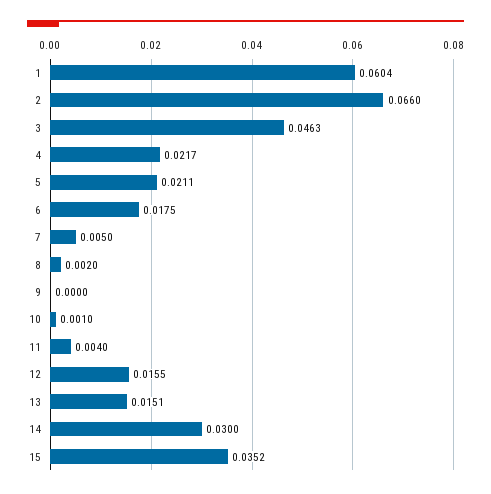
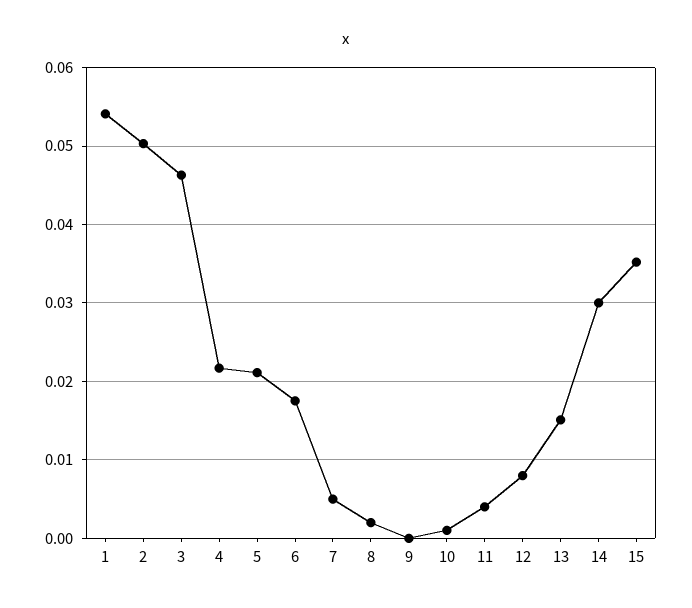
1: 0.0604 -> 0.054
2: 0.066 -> 0.05
12: 0.0155 -> 0.008

